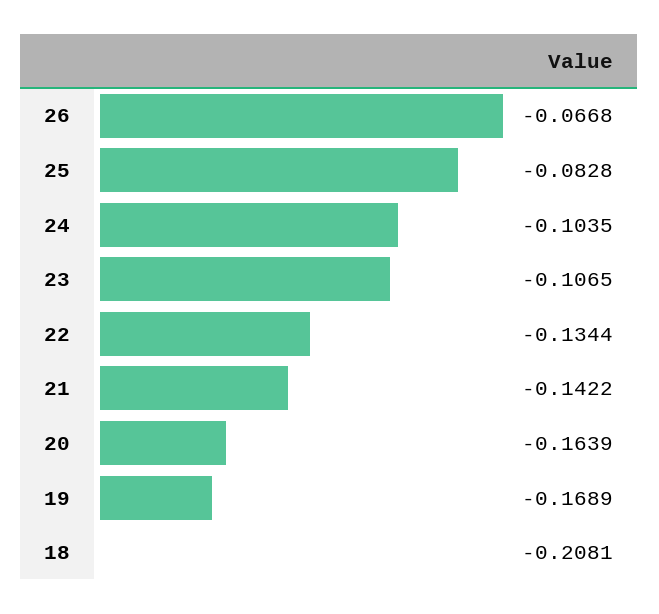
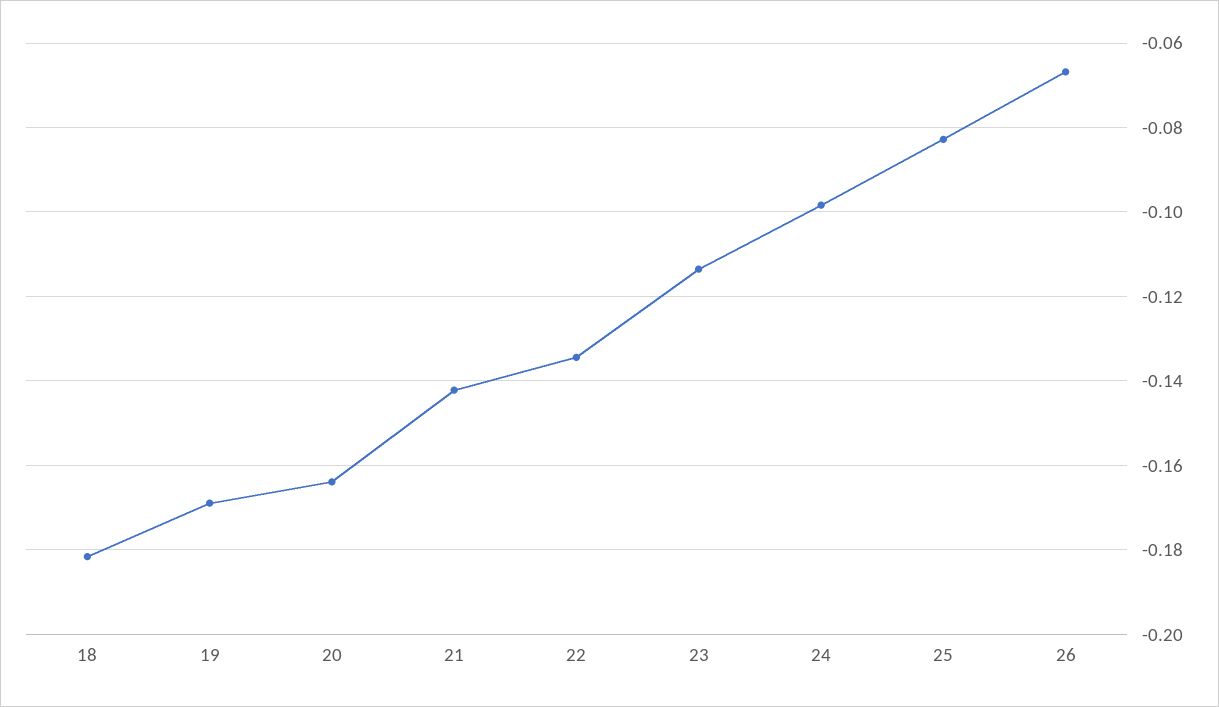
24: -0.1035 -> -0.098
23: -0.1065 -> -0.114
18: -0.2081 -> -0.182

